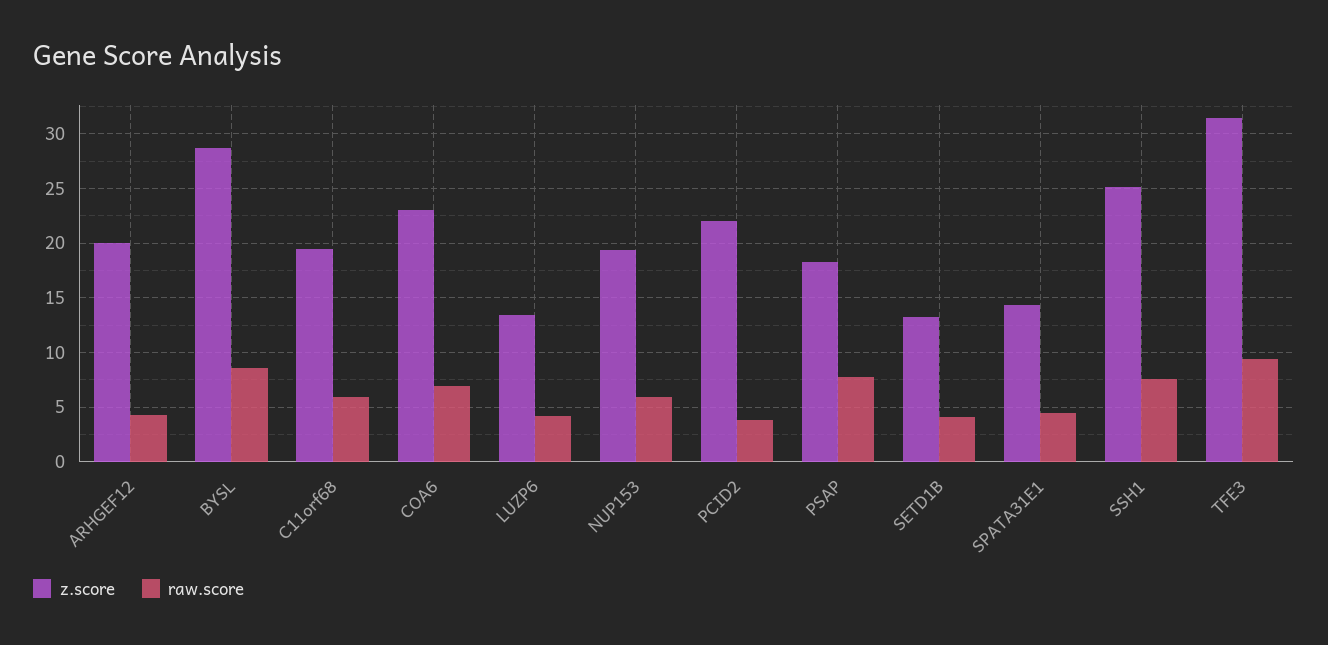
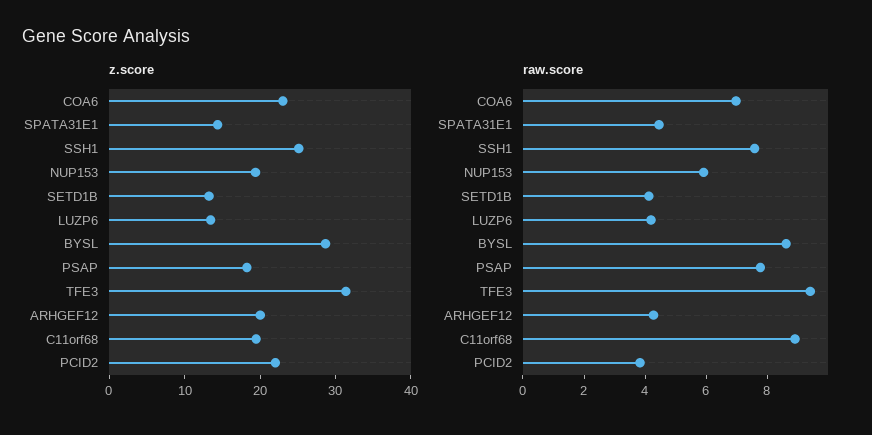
raw.score, C11orf68: 6 -> 9

